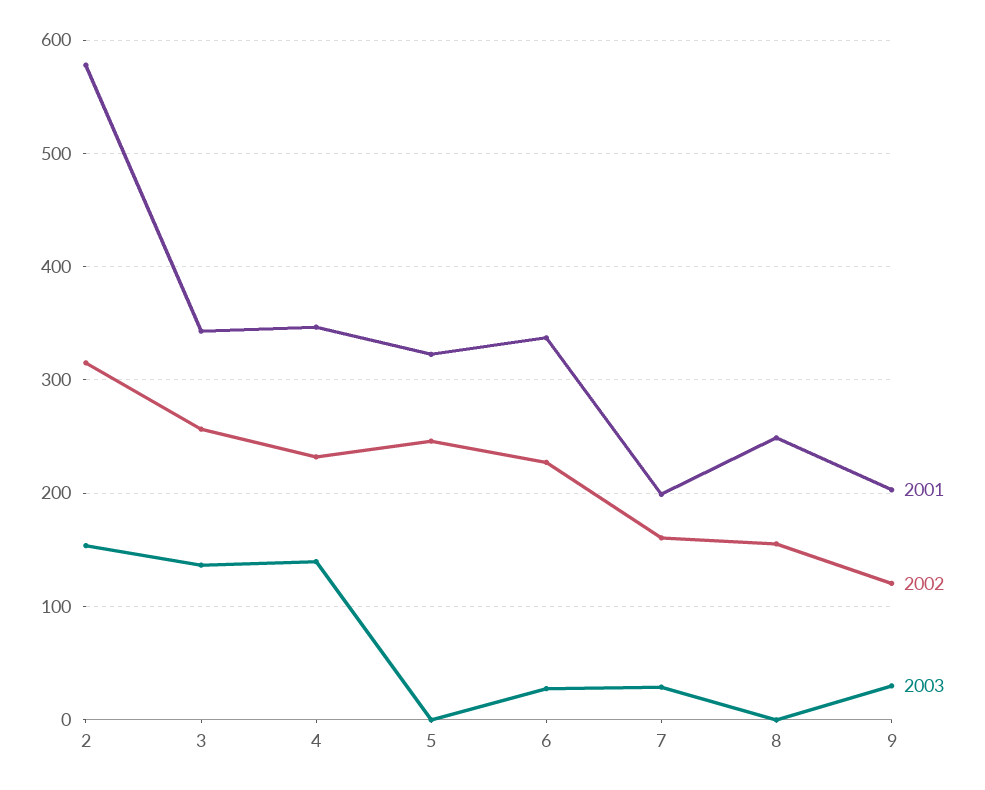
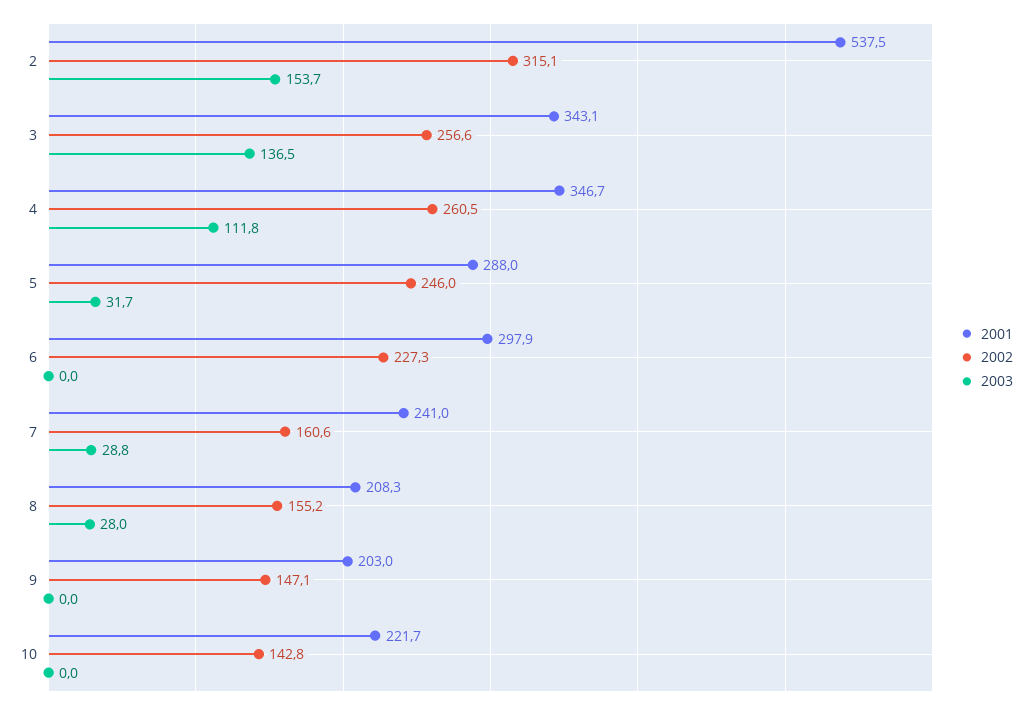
2001, 2: 580 -> 537.5
2002, 4: 230 -> 260.5
2003, 4: 140 -> 111.8
2001, 5: 320 -> 288
2003, 5: 0 -> 31.7
2001, 6: 340 -> 297.9
2003, 6: 30 -> 0
2001, 7: 200 -> 241
2001, 8: 250 -> 208.3
2003, 8: 0 -> 28
2002, 9: 120 -> 147.1
2003, 9: 30 -> 0
2001, 10: none -> 221.7
2002, 10: none -> 142.8
2003, 10: none -> 0

